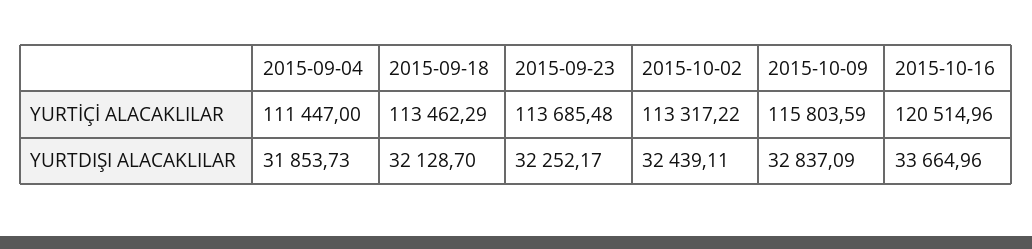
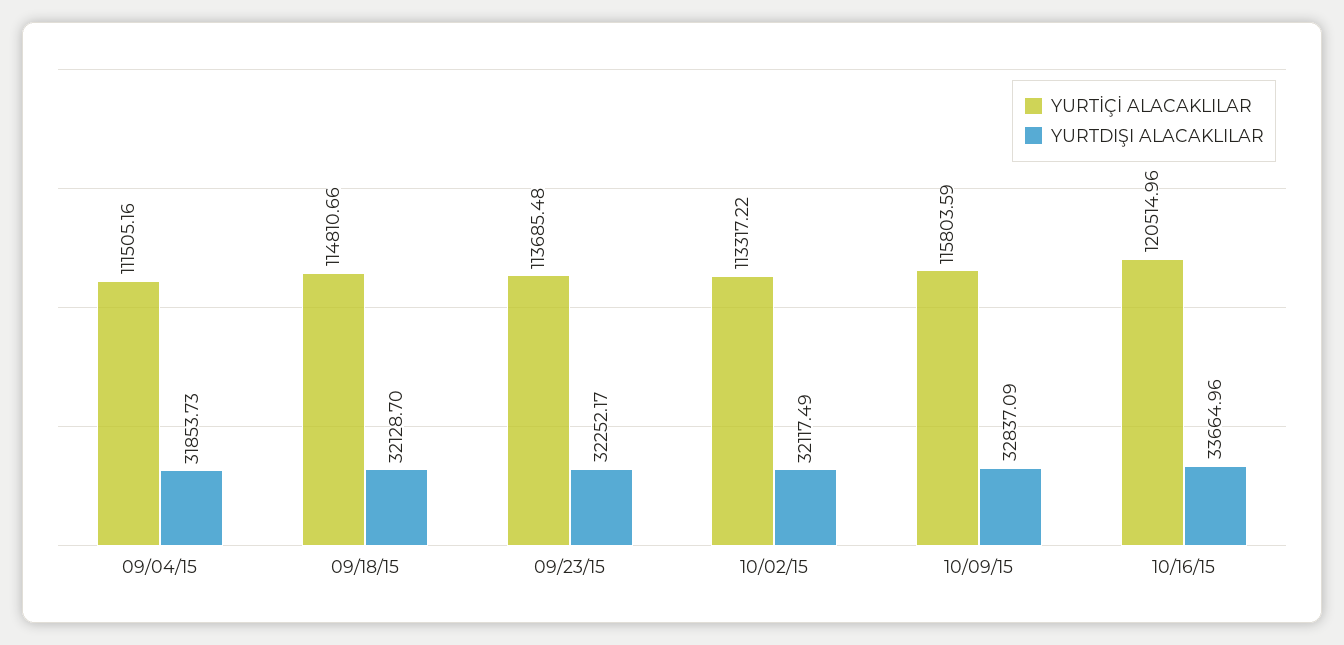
YURTİÇİ ALACAKLILAR, 2015-09-04: 111447 -> 111505.16
YURTİÇİ ALACAKLILAR, 2015-09-18: 113462.29 -> 114810.66
YURTDIŞI ALACAKLILAR, 2015-10-02: 32439.11 -> 32117.49

